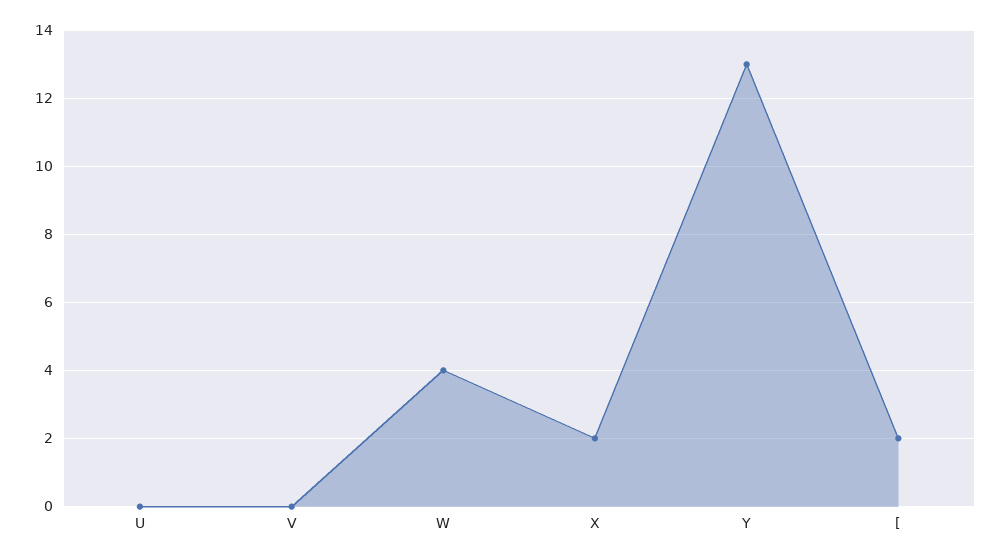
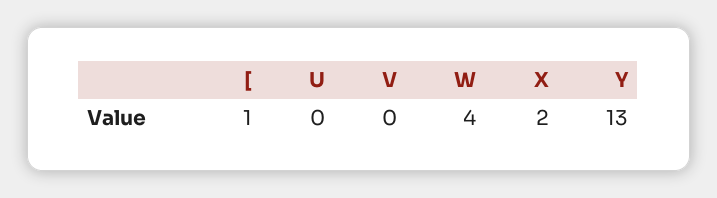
[: 2 -> 1

